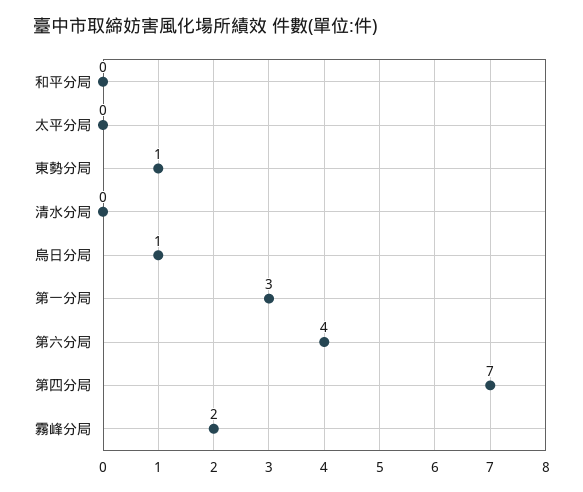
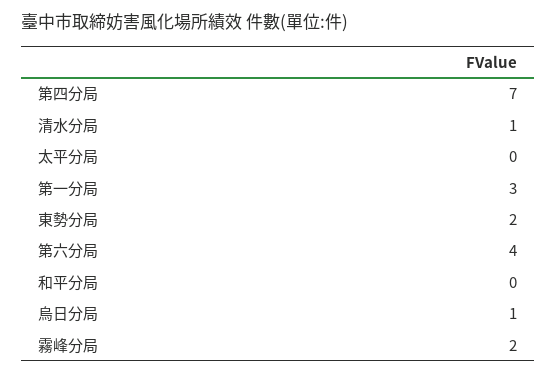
東勢分局: 1 -> 2
清水分局: 0 -> 1

